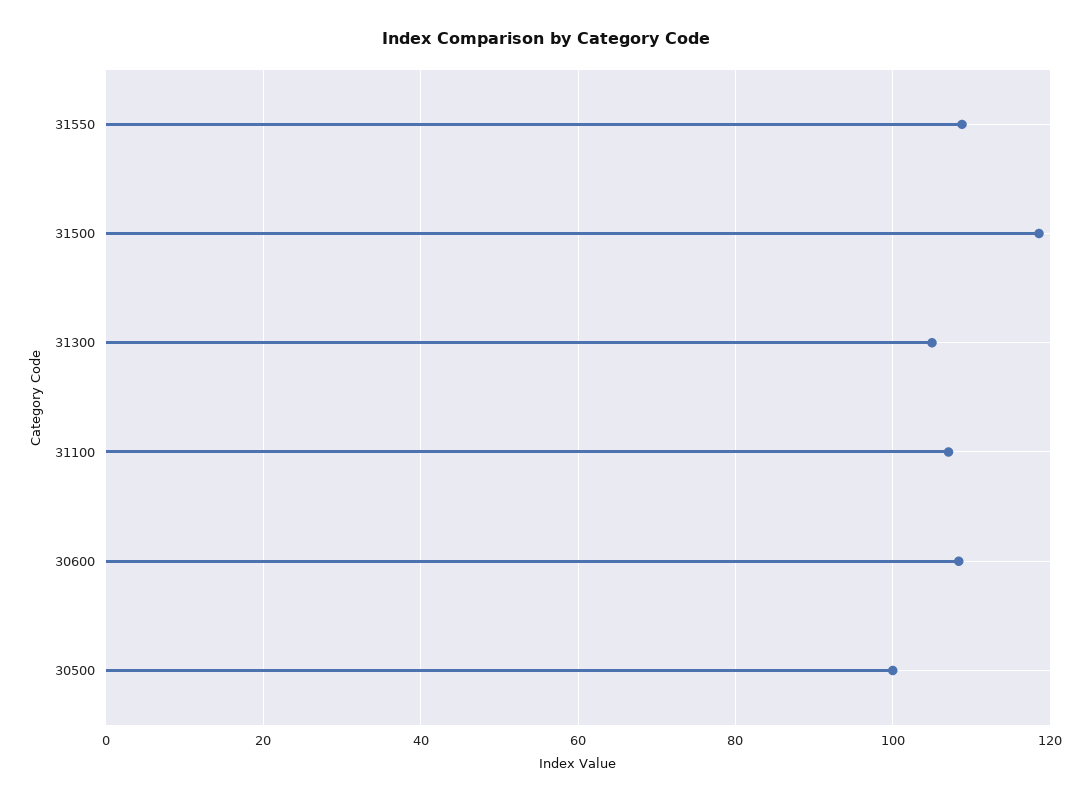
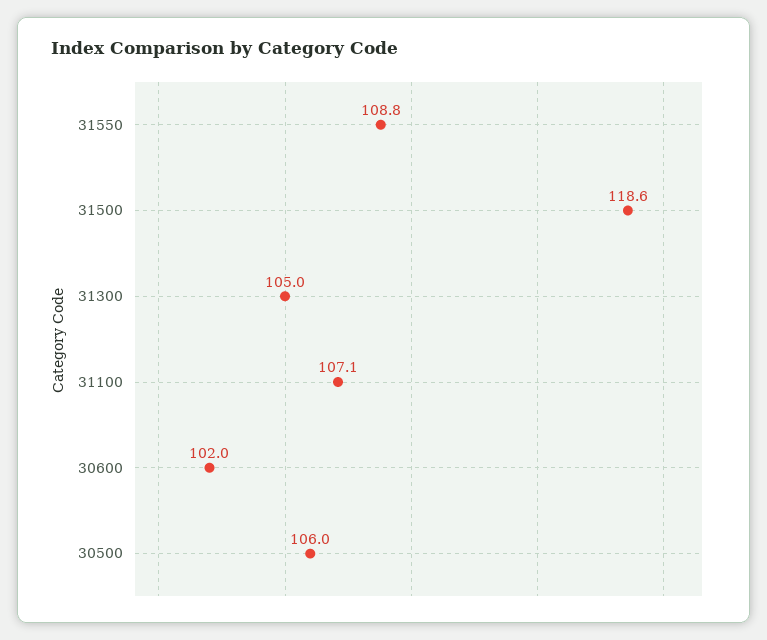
30600: 108 -> 102
30500: 100 -> 106

